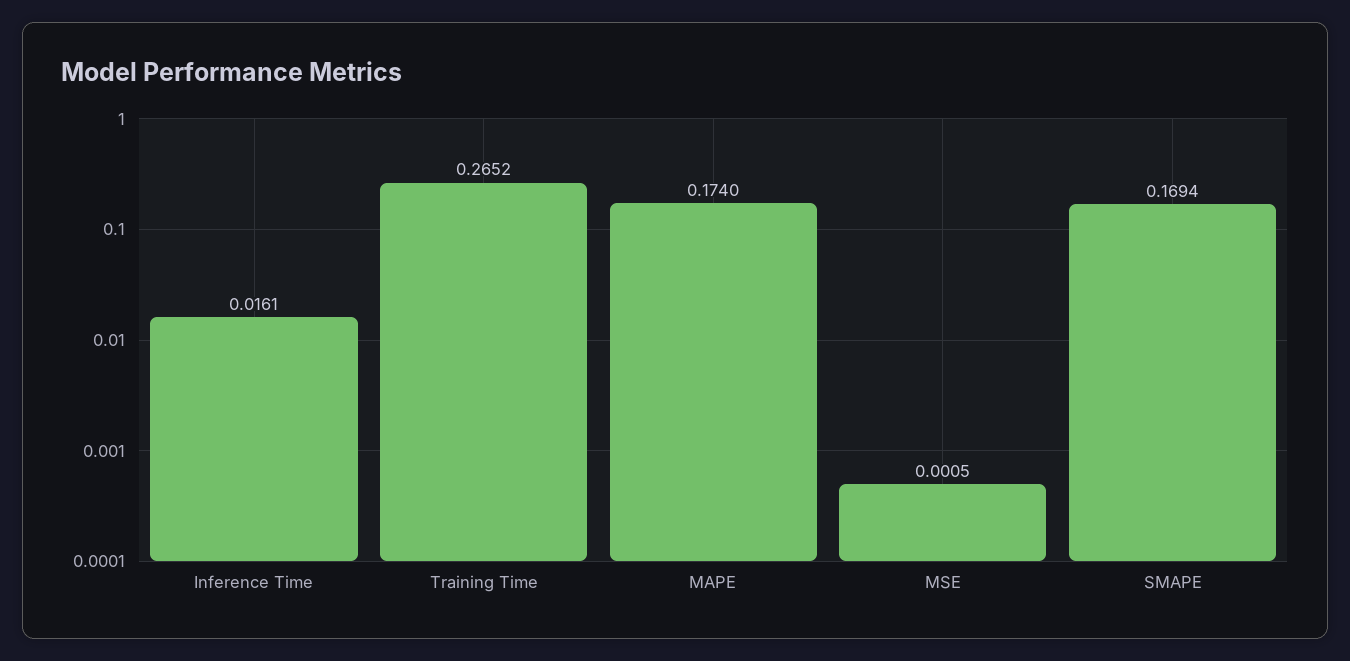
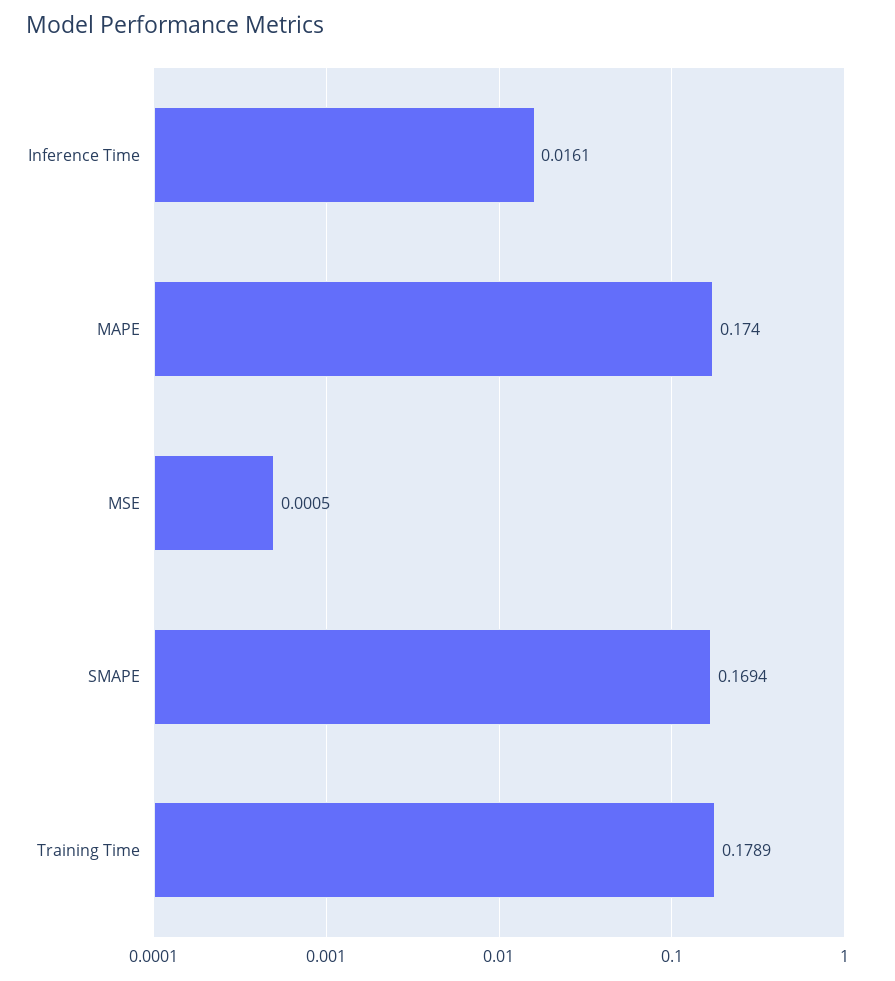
Training Time: 0.2652 -> 0.1789

